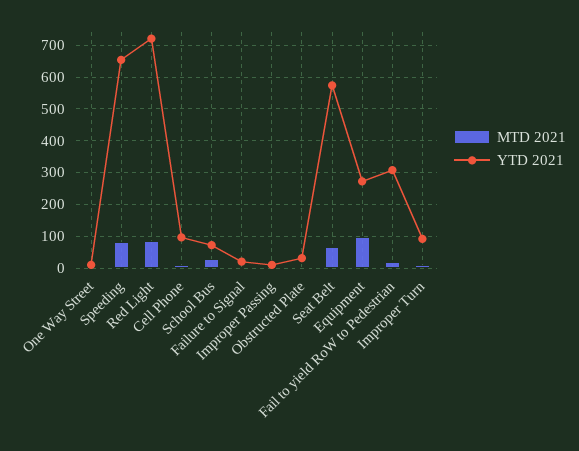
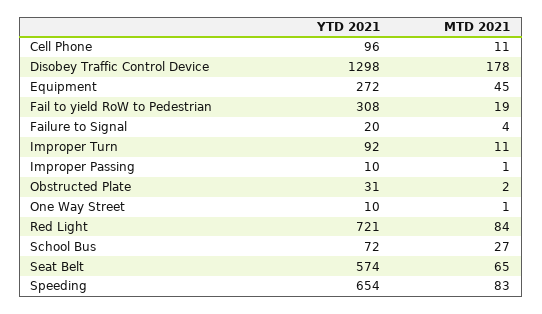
MTD 2021, Equipment: 100 -> 45
YTD 2021, Disobey Traffic Control Device: none -> 1298
MTD 2021, Disobey Traffic Control Device: none -> 178

